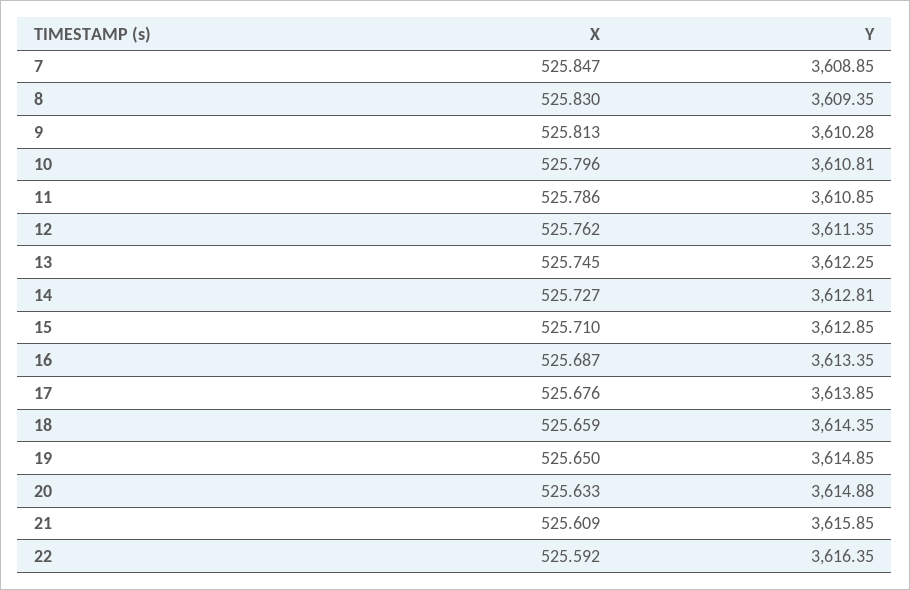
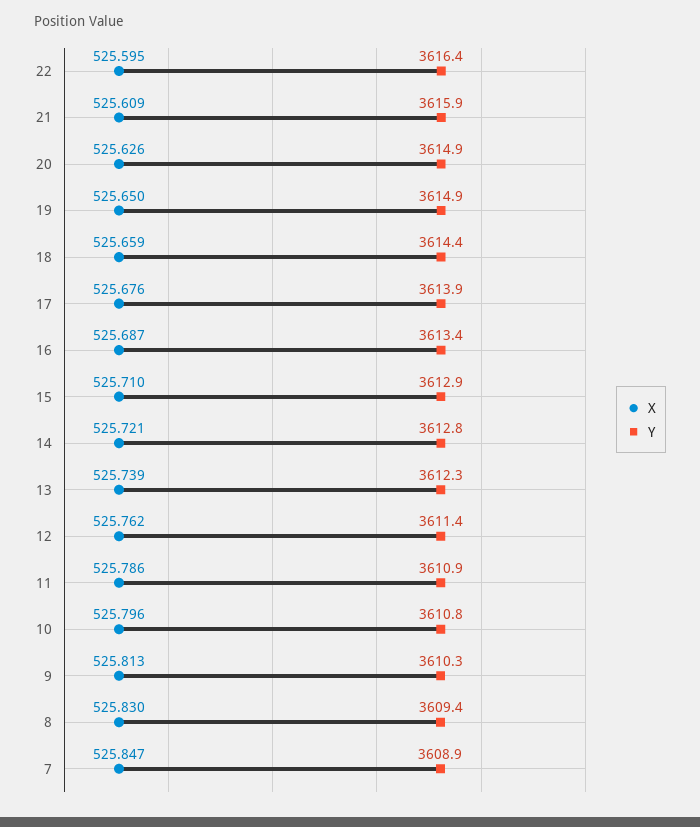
X, 13: 525.745 -> 525.739
X, 14: 525.727 -> 525.721
X, 20: 525.633 -> 525.626
X, 22: 525.592 -> 525.595

